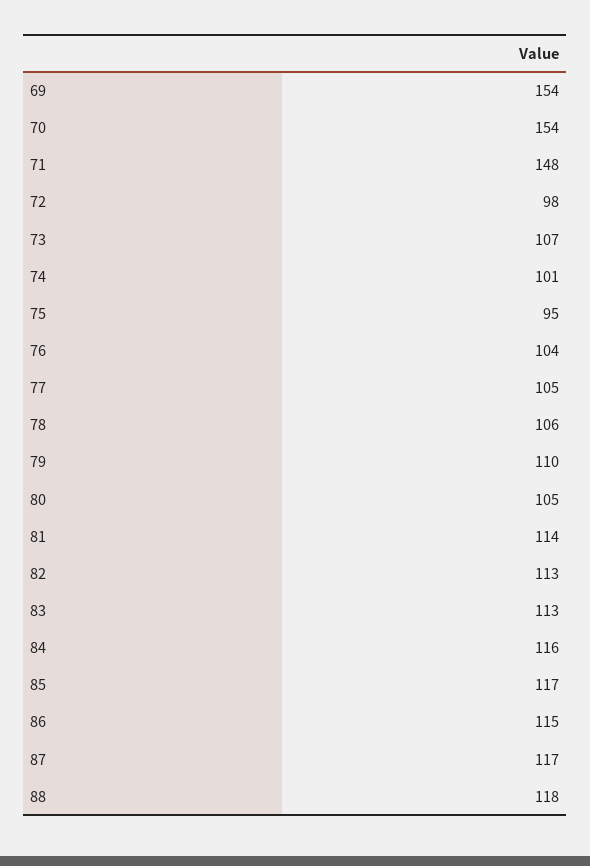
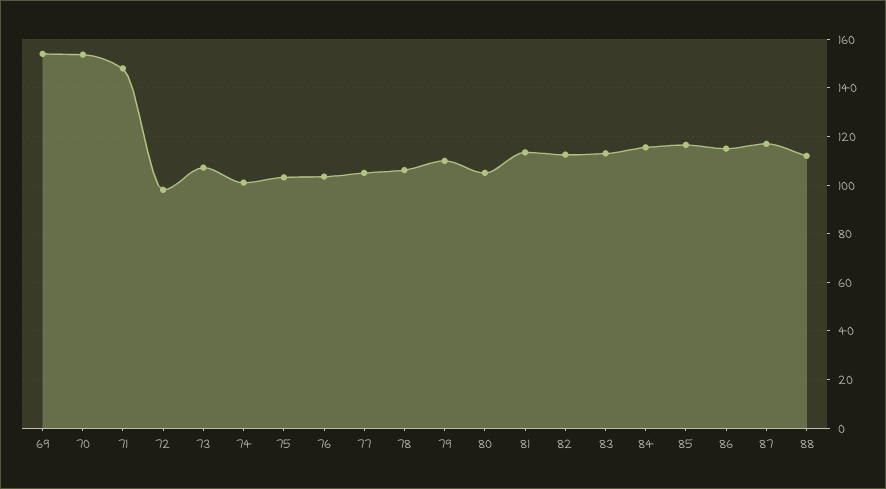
75: 95 -> 102.5
88: 118 -> 112.5

